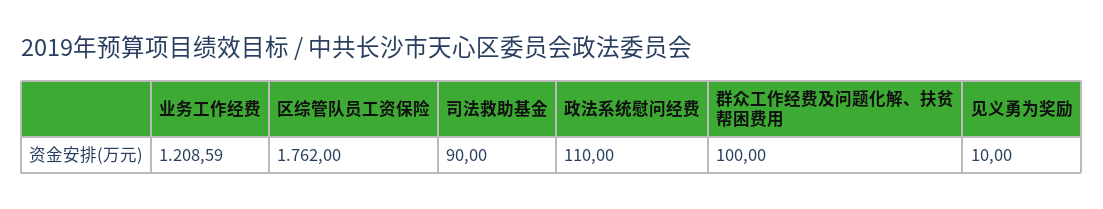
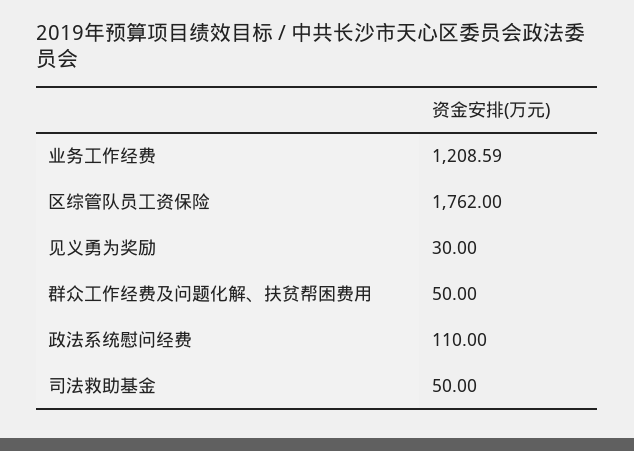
司法救助基金: 90 -> 50
群众工作经费及问题化解、扶贫帮困费用: 100 -> 50
见义勇为奖励: 10 -> 30

